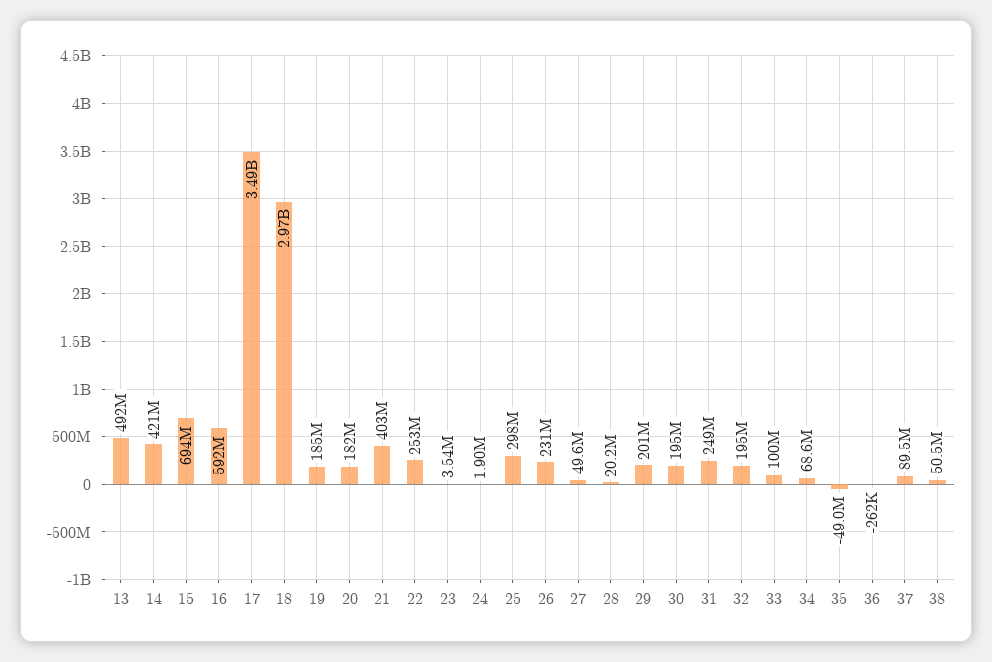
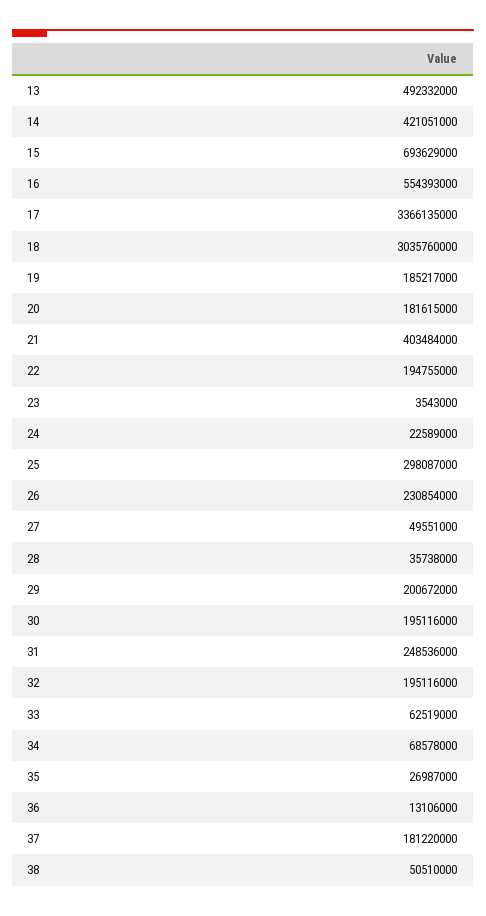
16: 592000000 -> 554393000
17: 3490000000 -> 3366135000
18: 2970000000 -> 3035760000
22: 253000000 -> 194755000
24: 1900000 -> 22589000
28: 20200000 -> 35738000
33: 100000000 -> 62519000
35: -49000000 -> 26987000
36: -262000 -> 13106000
37: 89500000 -> 181220000

